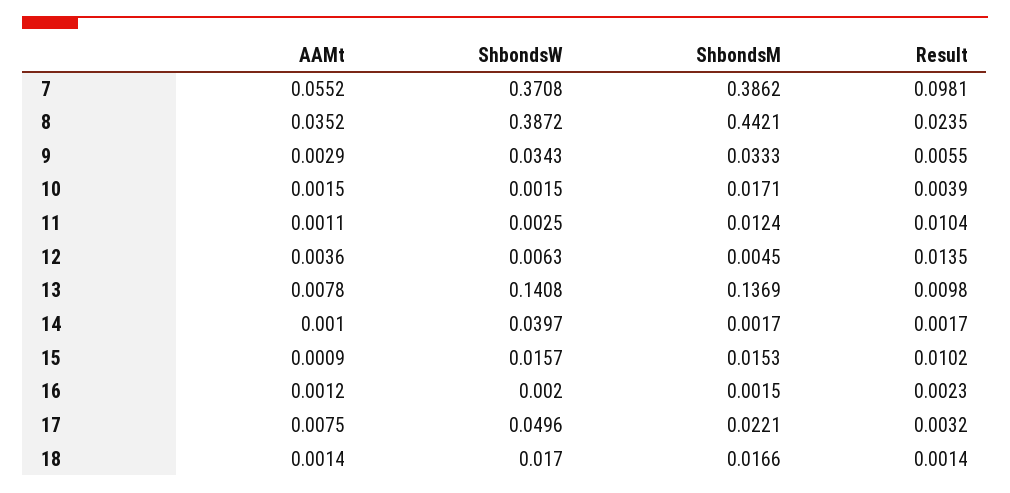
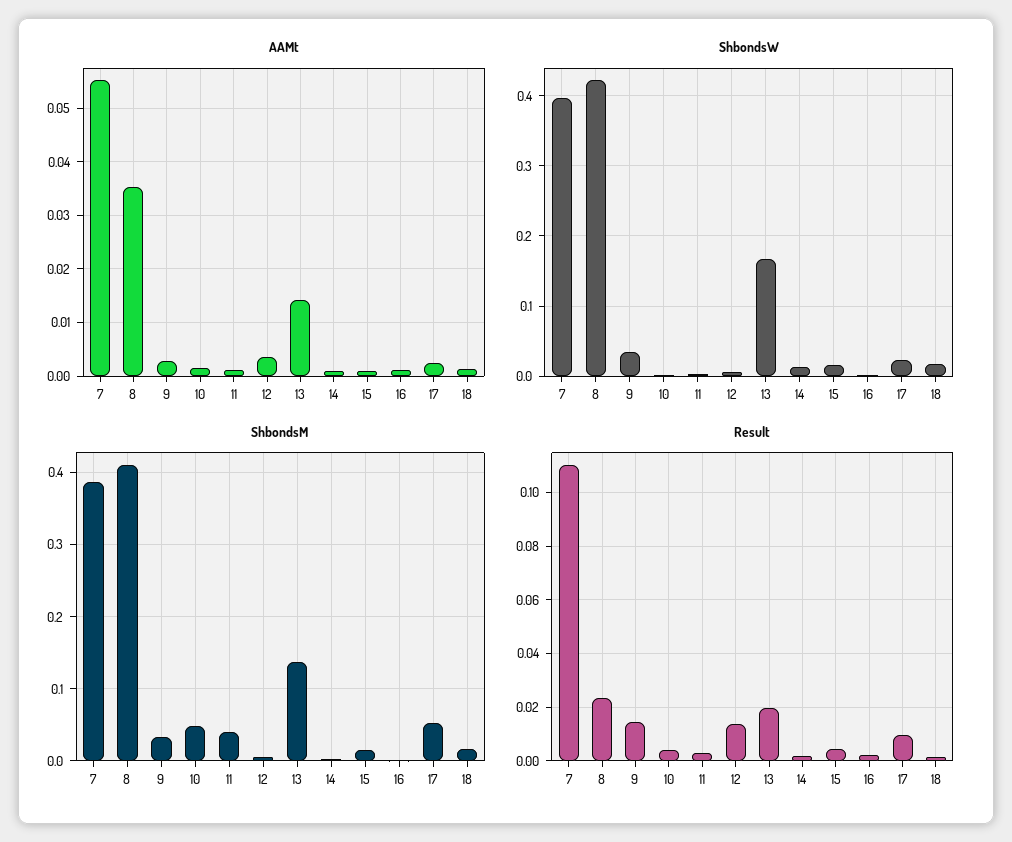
ShbondsW, 7: 0.3708 -> 0.4
Result, 7: 0.0981 -> 0.11
ShbondsW, 8: 0.3872 -> 0.42
ShbondsM, 8: 0.4421 -> 0.41
Result, 9: 0.0055 -> 0.015
ShbondsM, 10: 0.0171 -> 0.05
ShbondsM, 11: 0.0124 -> 0.04
Result, 11: 0.0104 -> 0.0025
AAMt, 13: 0.0078 -> 0.014
ShbondsW, 13: 0.1408 -> 0.17
Result, 13: 0.0098 -> 0.02
ShbondsW, 14: 0.0397 -> 0.01
Result, 15: 0.0102 -> 0.005
AAMt, 17: 0.0075 -> 0.002
ShbondsW, 17: 0.0496 -> 0.02
ShbondsM, 17: 0.0221 -> 0.05
Result, 17: 0.0032 -> 0.01

